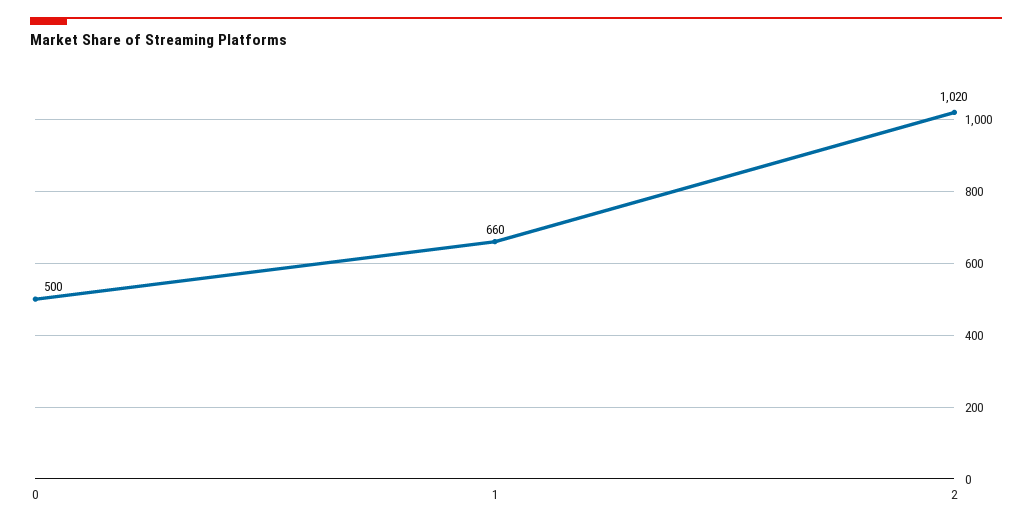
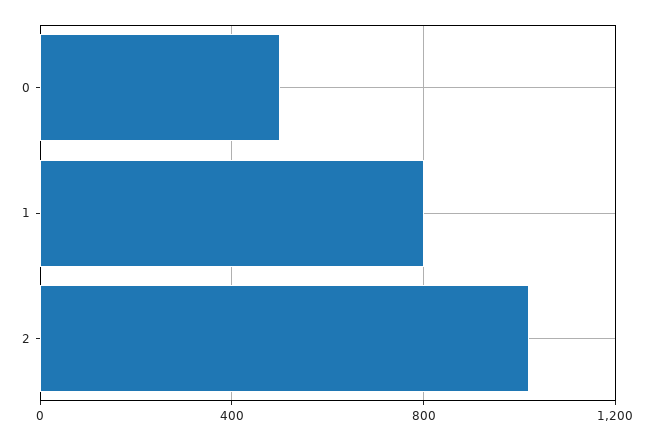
1: 660 -> 800

